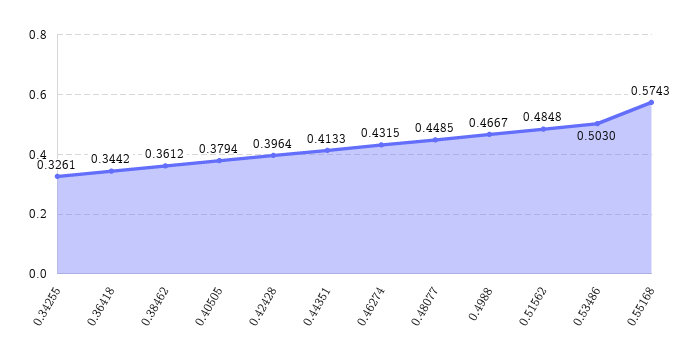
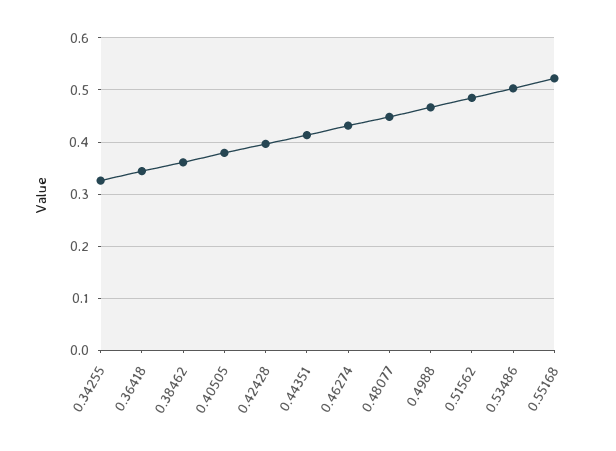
0.55168: 0.5743 -> 0.52

